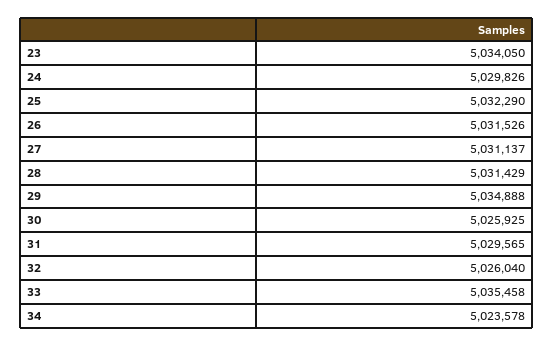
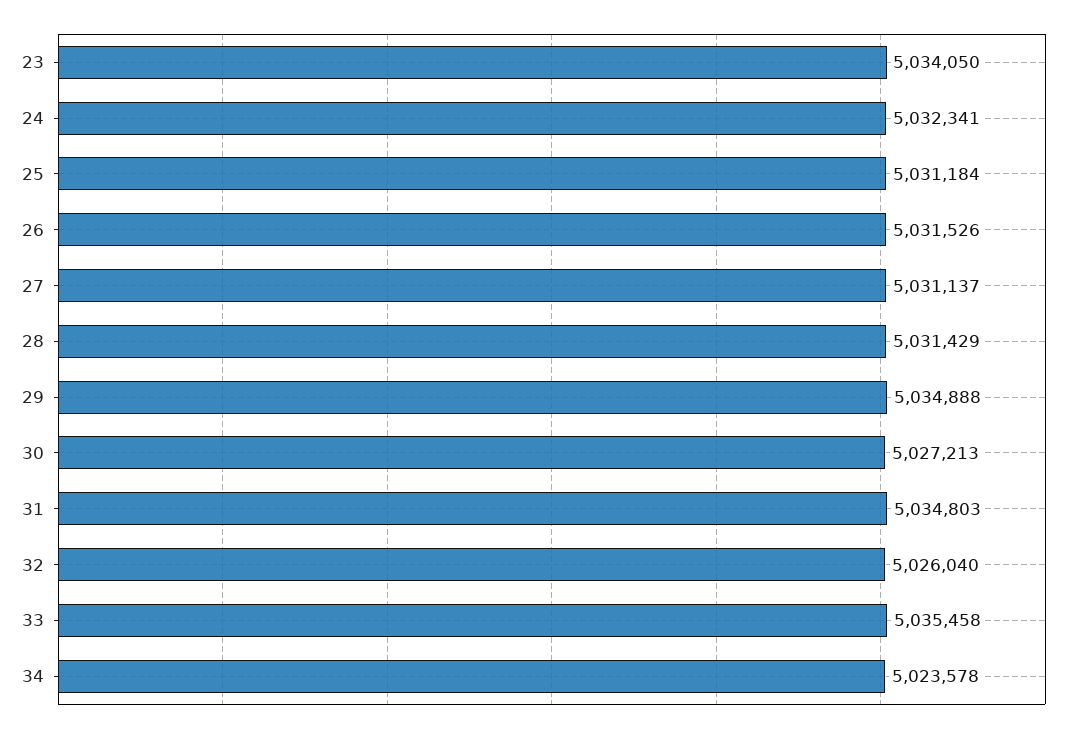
24: 5029826 -> 5032341
25: 5032290 -> 5031184
30: 5025925 -> 5027213
31: 5029565 -> 5034803

